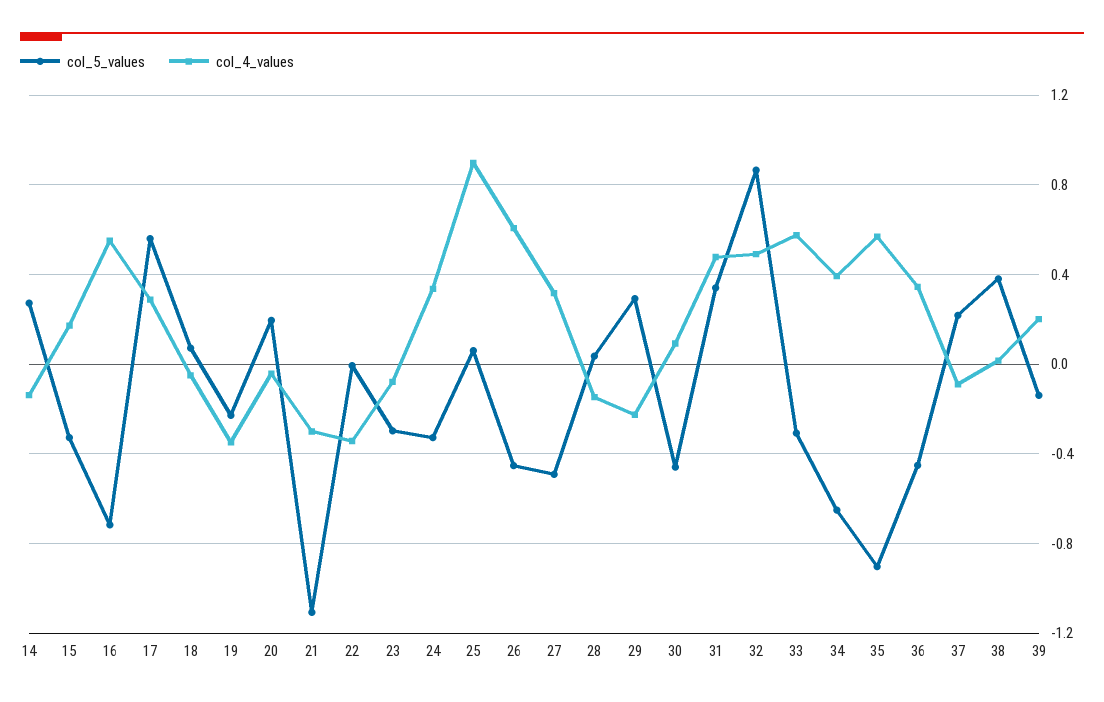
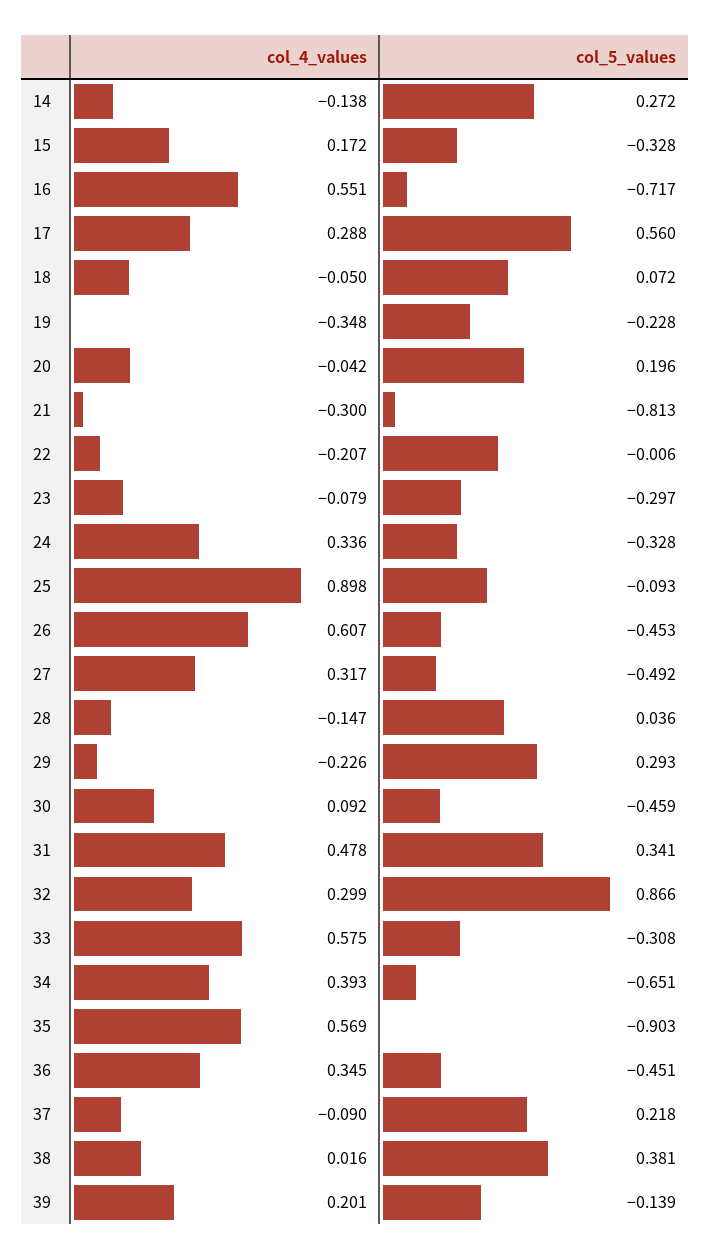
col_5_values, 21: -1.1 -> -0.813
col_4_values, 22: -0.35 -> -0.207
col_5_values, 25: 0.05 -> -0.093
col_4_values, 32: 0.5 -> 0.299

